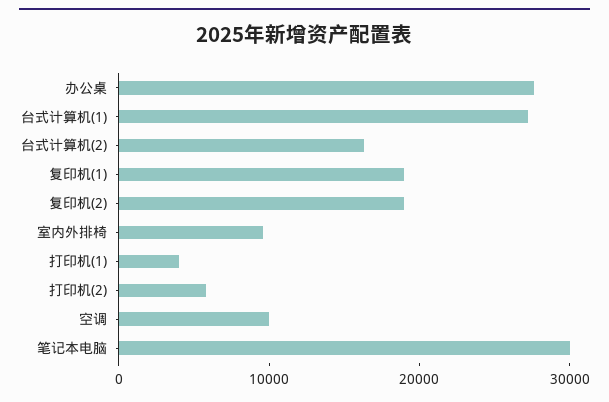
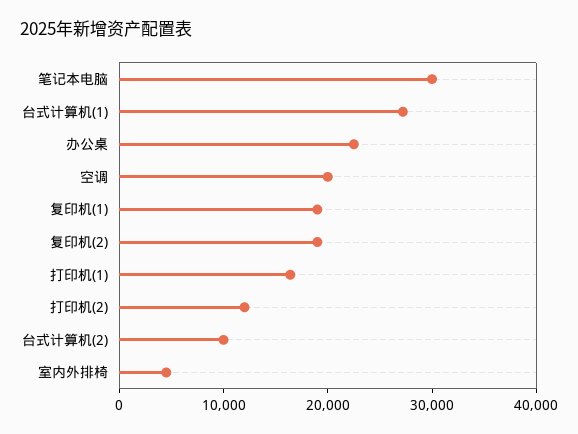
办公桌: 28000 -> 22000
台式计算机(2): 16000 -> 10000
室内外排椅: 10000 -> 4000
打印机(1): 4000 -> 16000
打印机(2): 6000 -> 12000
空调: 10000 -> 20000

